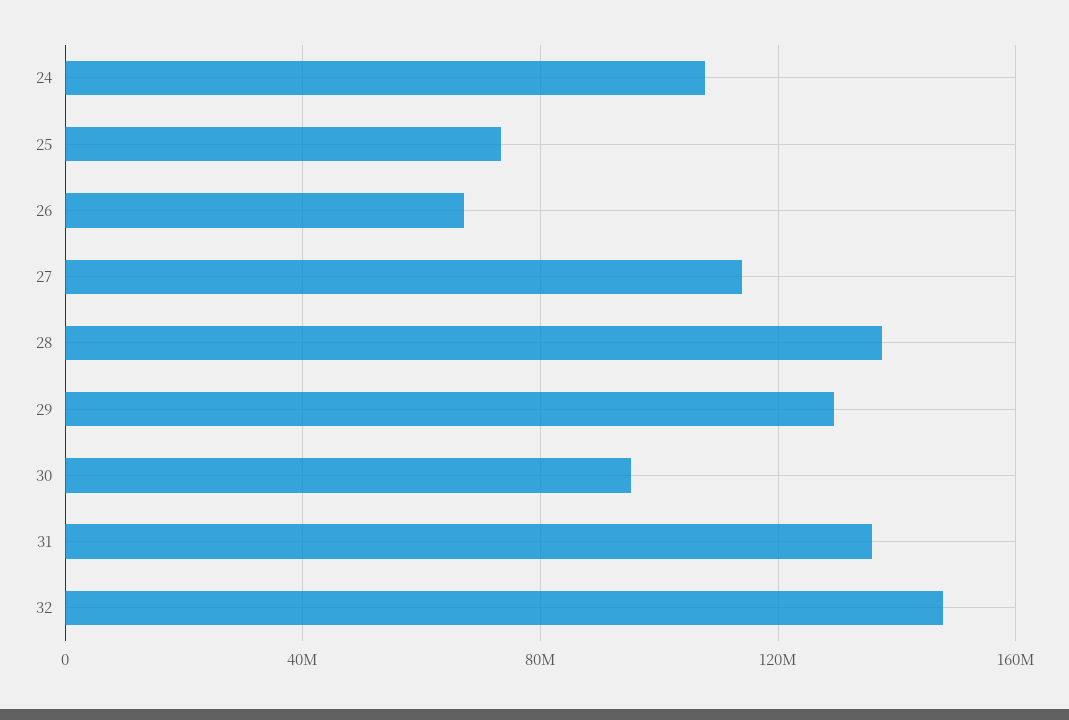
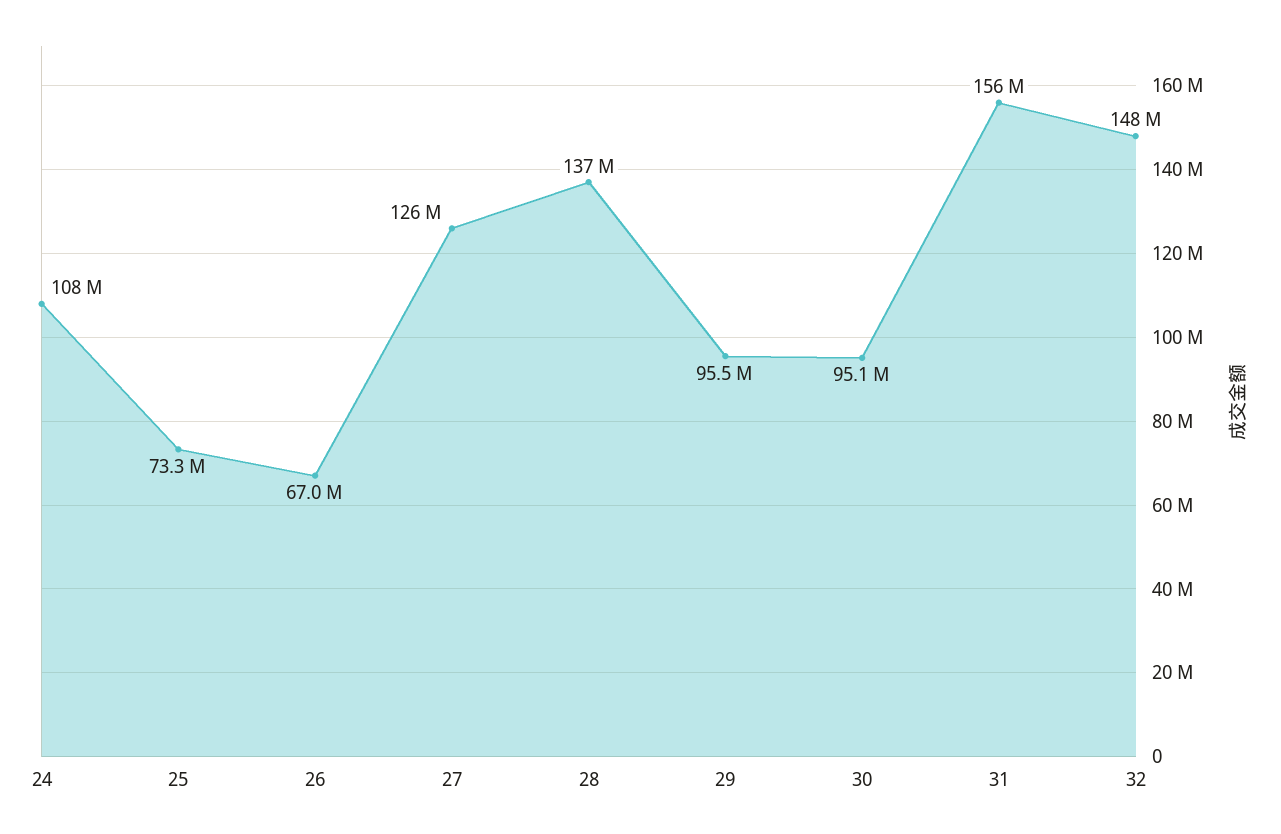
27: 115000000 -> 126000000
29: 130000000 -> 95500000
31: 135000000 -> 156000000

